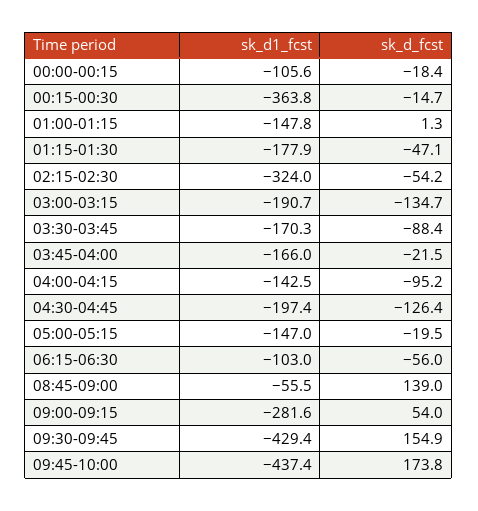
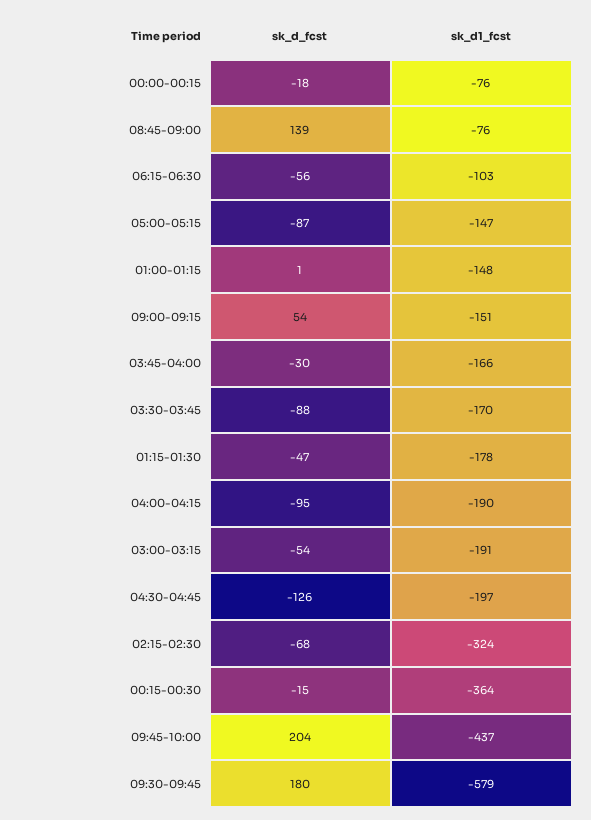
sk_d1_fcst, 00:00-00:15: -105.6 -> -76
sk_d_fcst, 02:15-02:30: -54.2 -> -68
sk_d_fcst, 03:00-03:15: -134.7 -> -54
sk_d_fcst, 03:45-04:00: -21.5 -> -30
sk_d1_fcst, 04:00-04:15: -142.5 -> -190
sk_d_fcst, 05:00-05:15: -19.5 -> -87
sk_d1_fcst, 08:45-09:00: -55.5 -> -76
sk_d1_fcst, 09:00-09:15: -281.6 -> -151
sk_d1_fcst, 09:30-09:45: -429.4 -> -579
sk_d_fcst, 09:30-09:45: 154.9 -> 180
sk_d_fcst, 09:45-10:00: 173.8 -> 204

